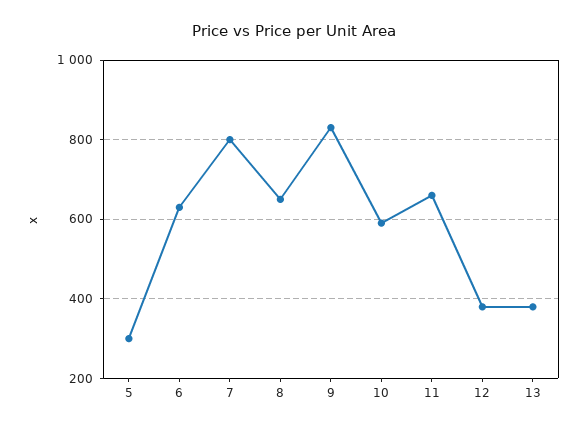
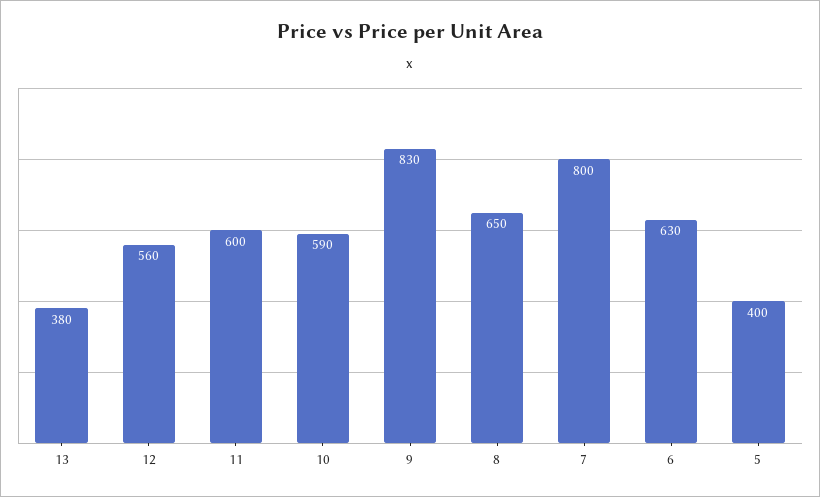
5: 300 -> 400
11: 660 -> 600
12: 380 -> 560

